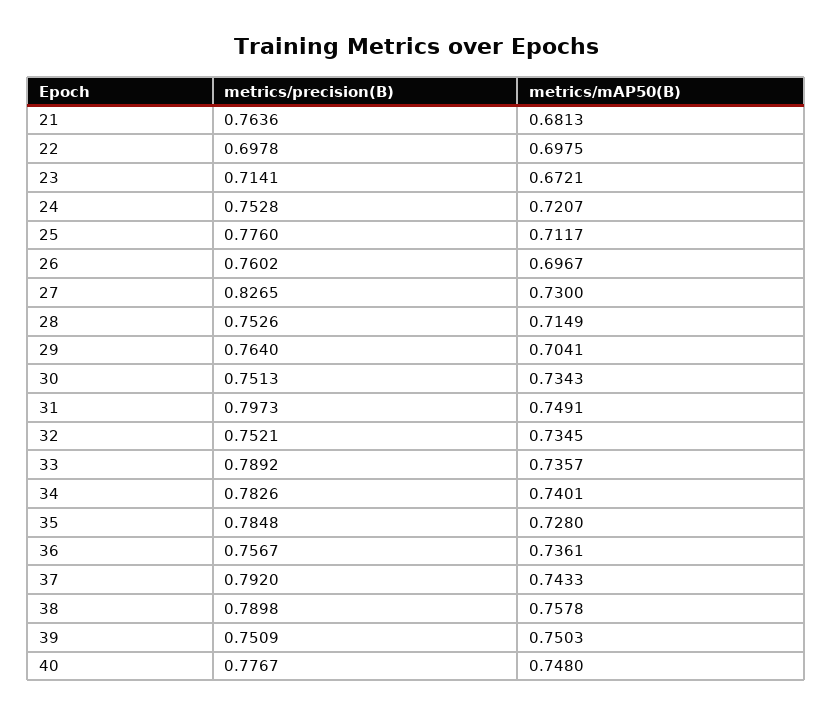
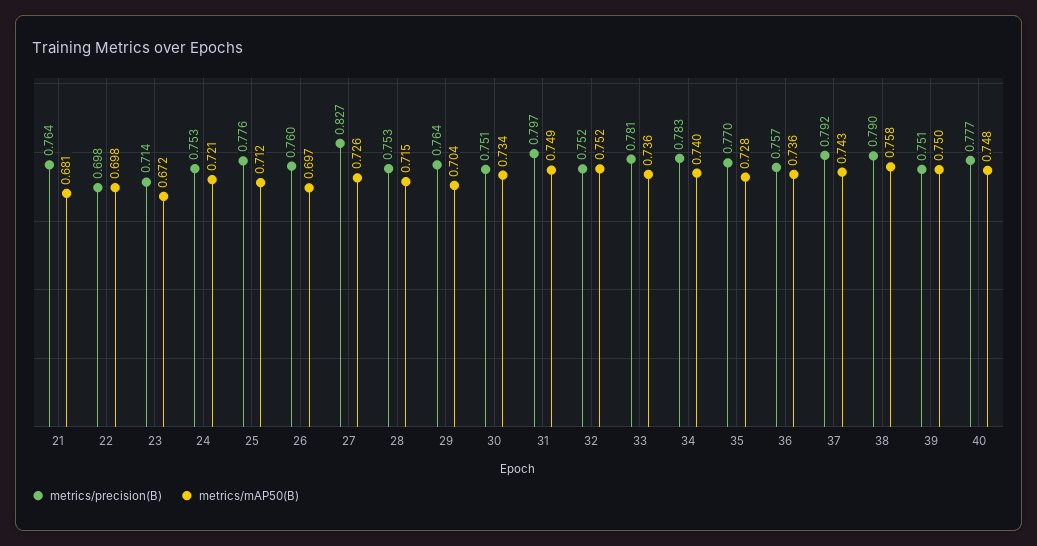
metrics/mAP50(B), 27: 0.73 -> 0.726
metrics/mAP50(B), 32: 0.7345 -> 0.752
metrics/precision(B), 33: 0.7892 -> 0.781
metrics/precision(B), 35: 0.7848 -> 0.77

